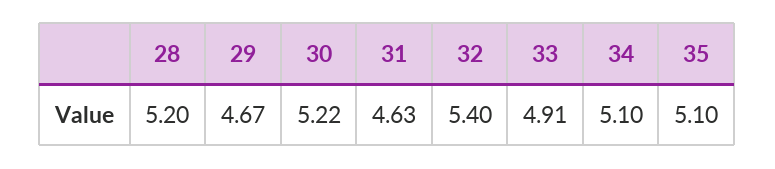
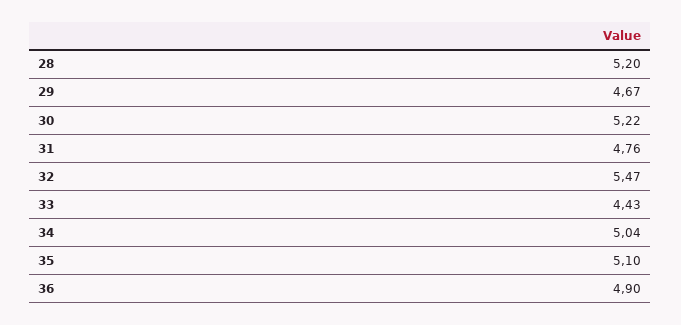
31: 4.63 -> 4.76
32: 5.4 -> 5.47
33: 4.91 -> 4.43
34: 5.1 -> 5.04
36: none -> 4.9

